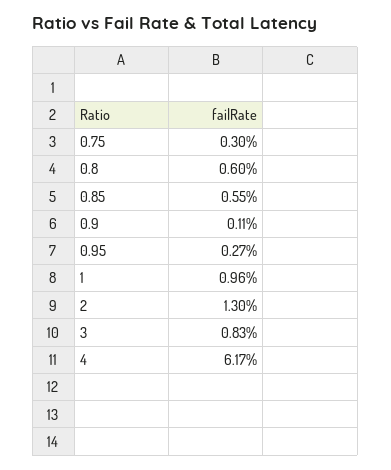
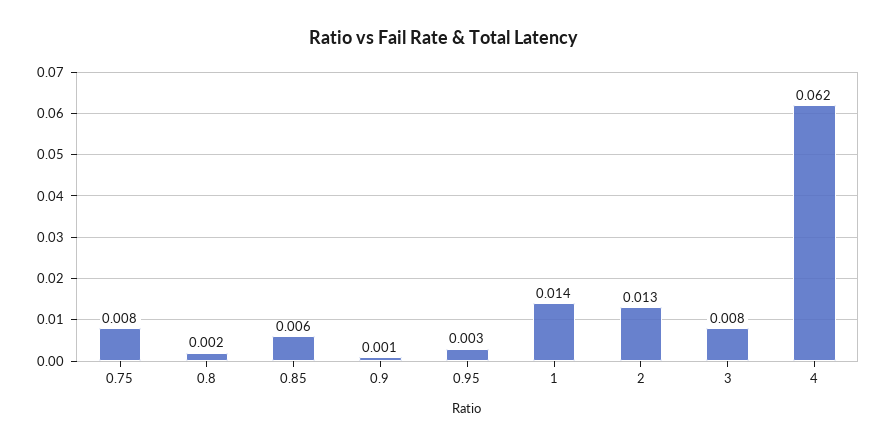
0.75: 0.003 -> 0.008
0.8: 0.006 -> 0.002
1: 0.0096 -> 0.014

